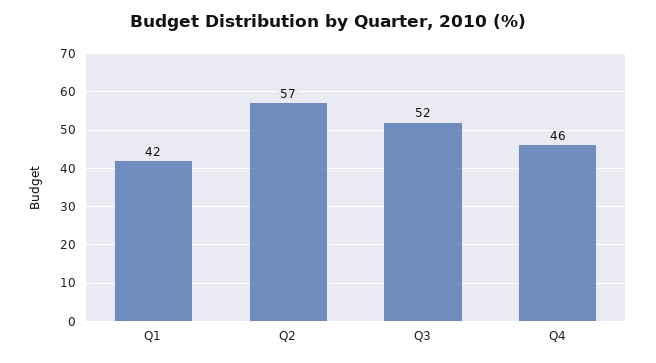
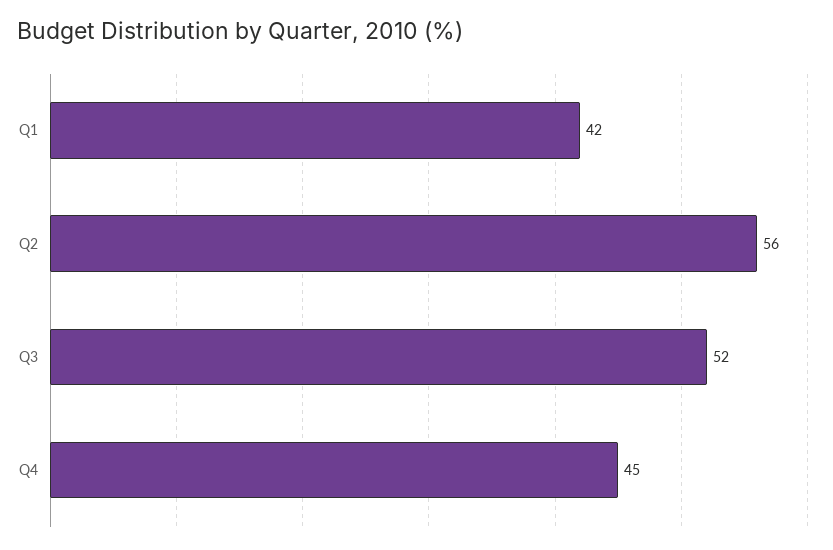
Q2: 57 -> 56
Q4: 46 -> 45

